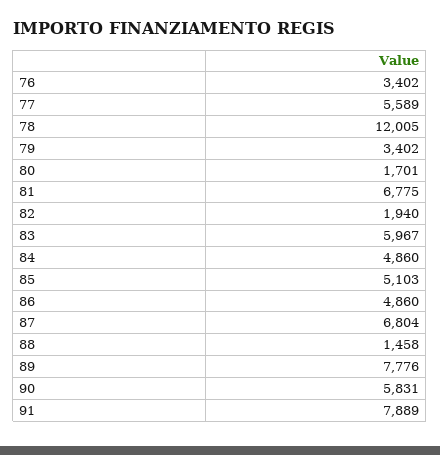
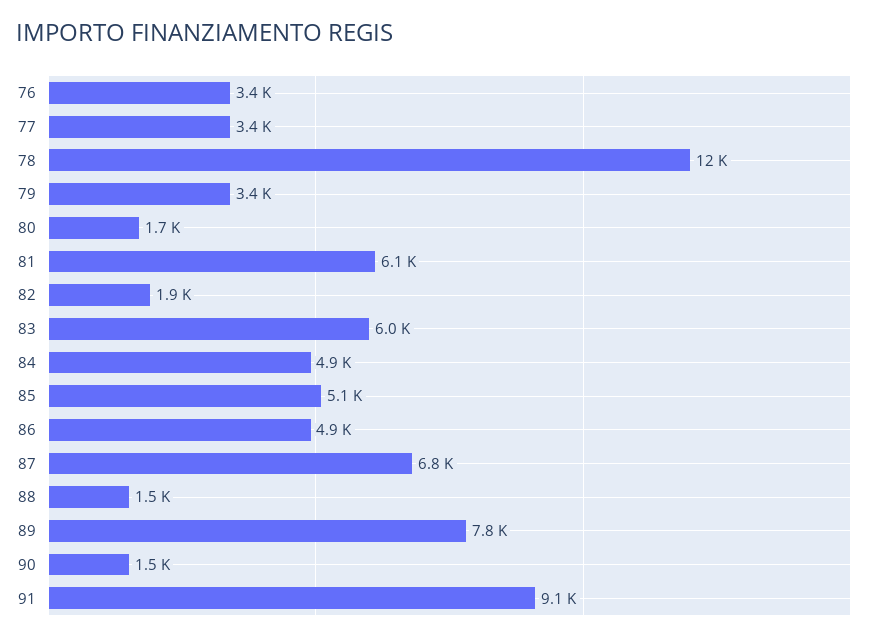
77: 5589 -> 3400
81: 6775 -> 6100
90: 5831 -> 1500
91: 7889 -> 9100

